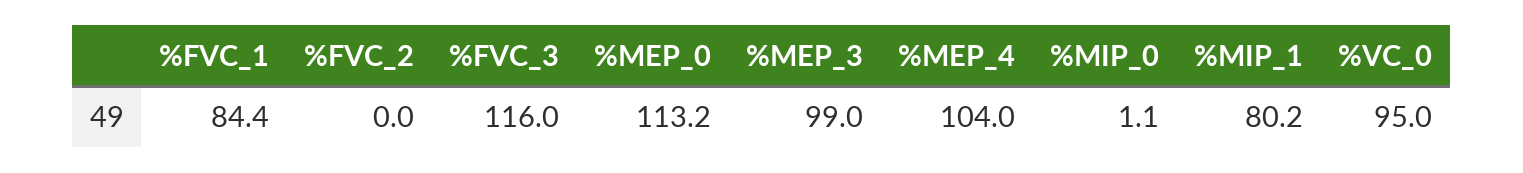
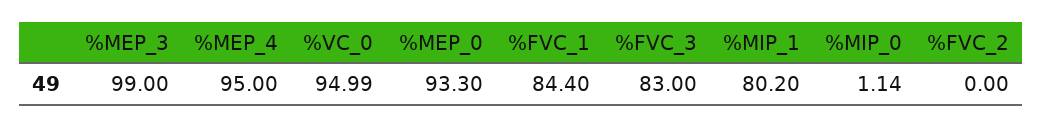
%FVC_3: 116 -> 83
%MEP_0: 113.2 -> 93.3
%MEP_4: 104 -> 95

